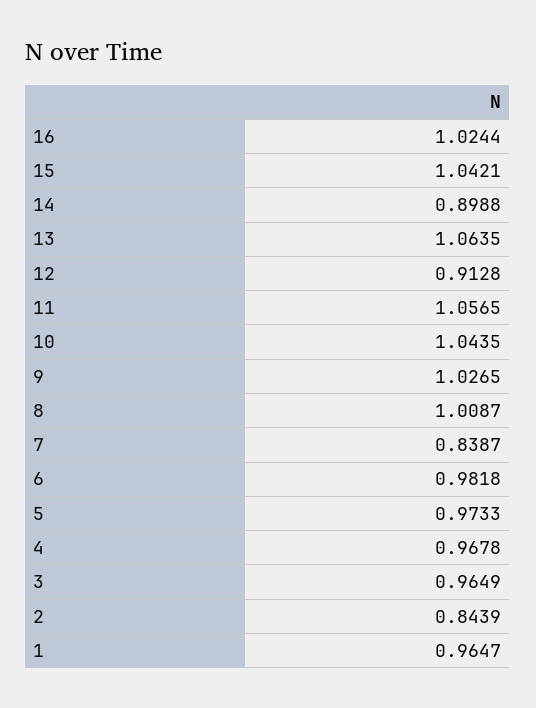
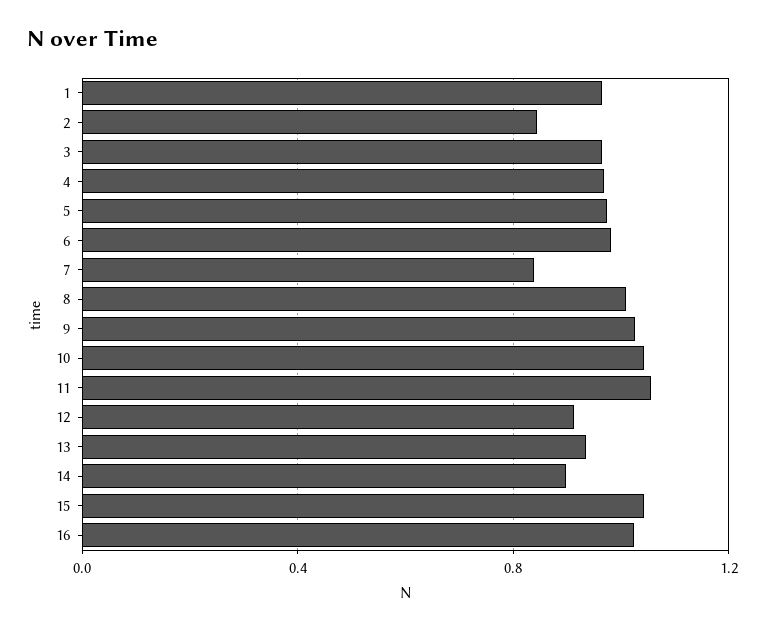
13: 1.0635 -> 0.95

